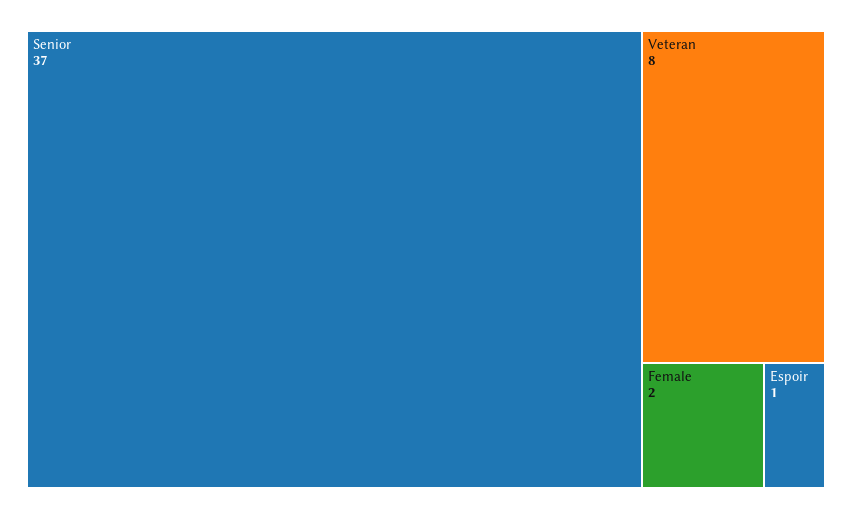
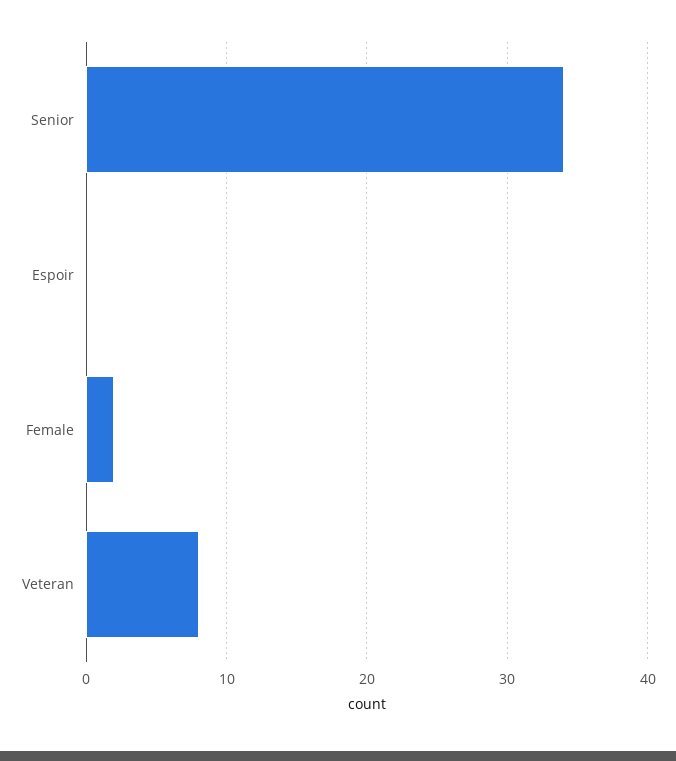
Senior: 37 -> 34
Espoir: 1 -> 0

